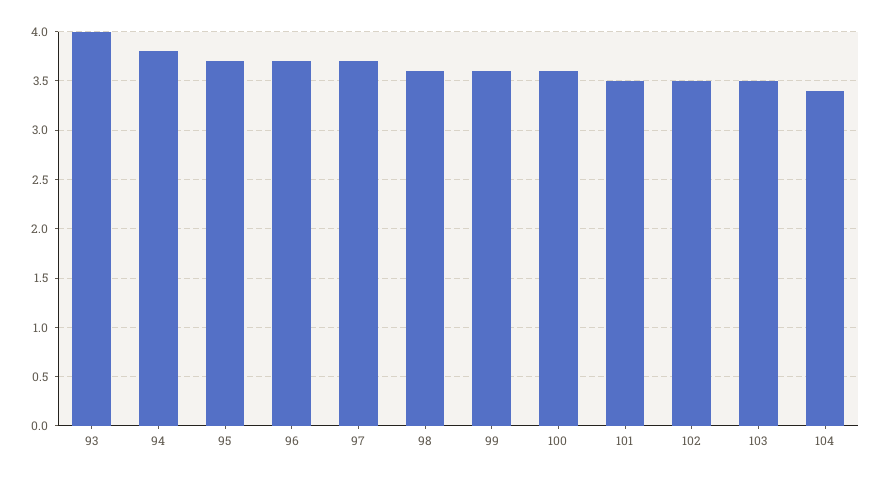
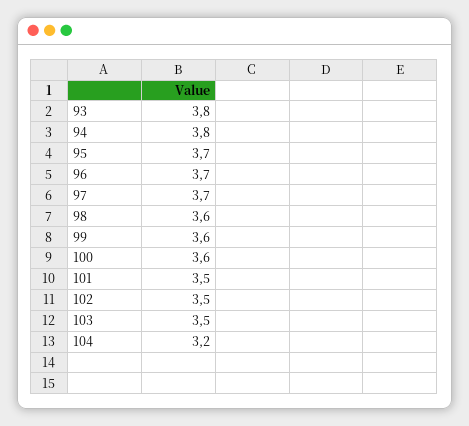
93: 4 -> 3.8
104: 3.4 -> 3.2

